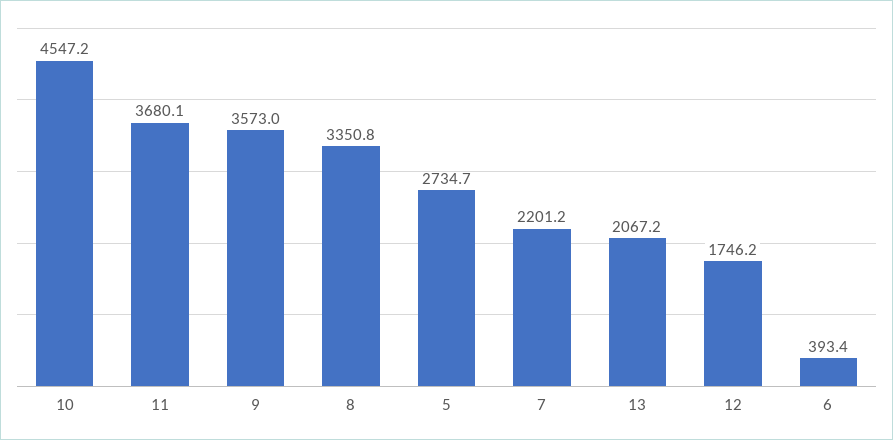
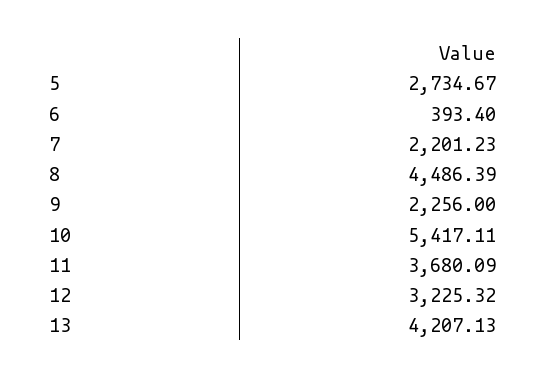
10: 4547.2 -> 5417.11
9: 3573 -> 2256
8: 3350.8 -> 4486.39
13: 2067.2 -> 4207.13
12: 1746.2 -> 3225.32

